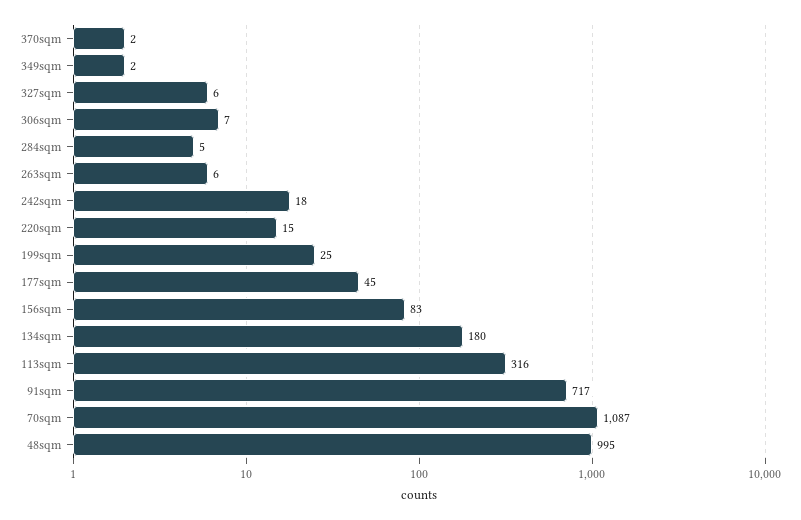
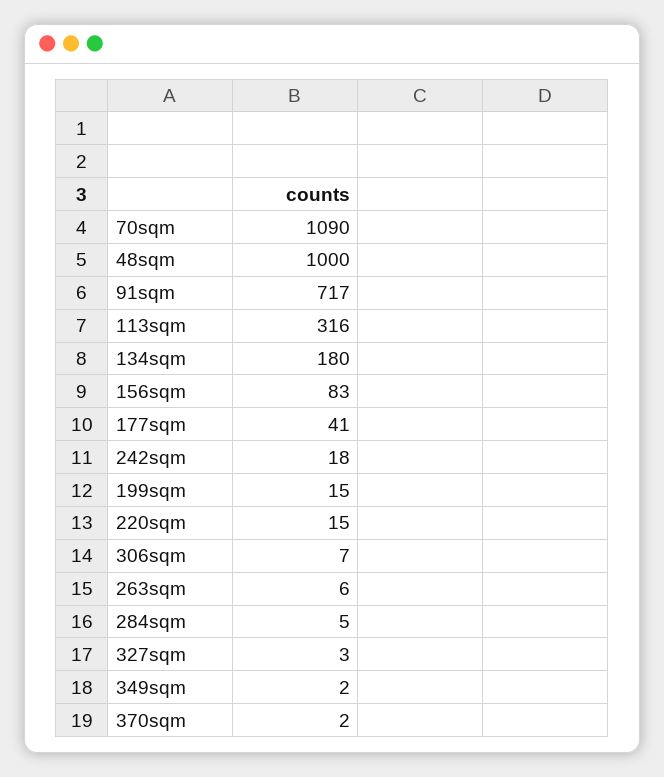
327sqm: 6 -> 3
199sqm: 25 -> 15
177sqm: 45 -> 41
70sqm: 1087 -> 1090
48sqm: 995 -> 1000

